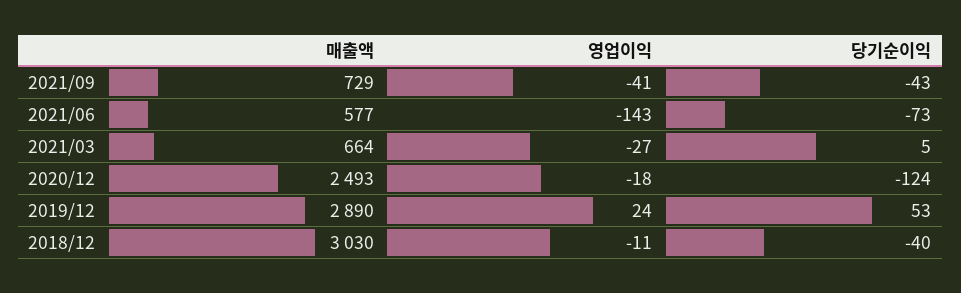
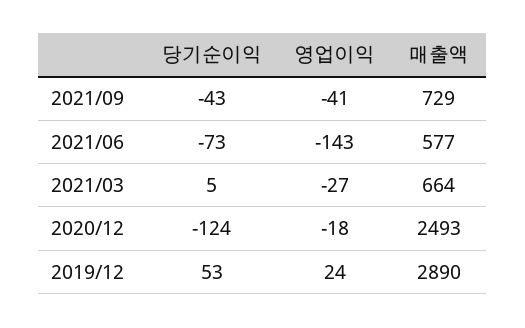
매출액, 2018/12: 3030 -> none
영업이익, 2018/12: -11 -> none
당기순이익, 2018/12: -40 -> none

